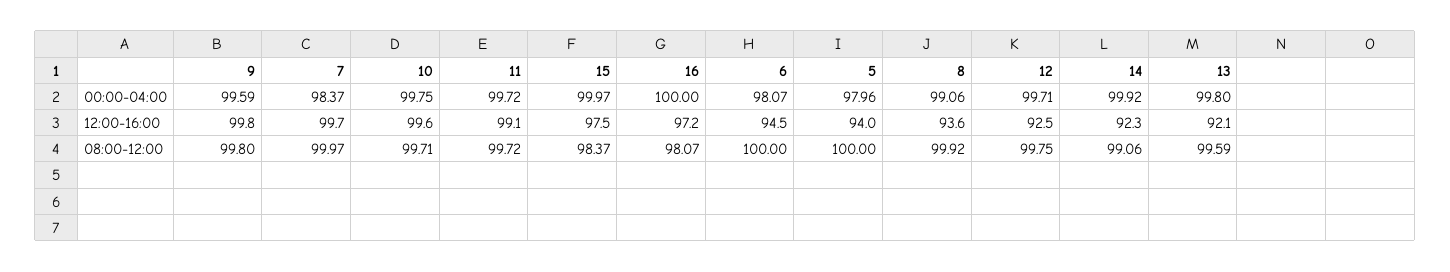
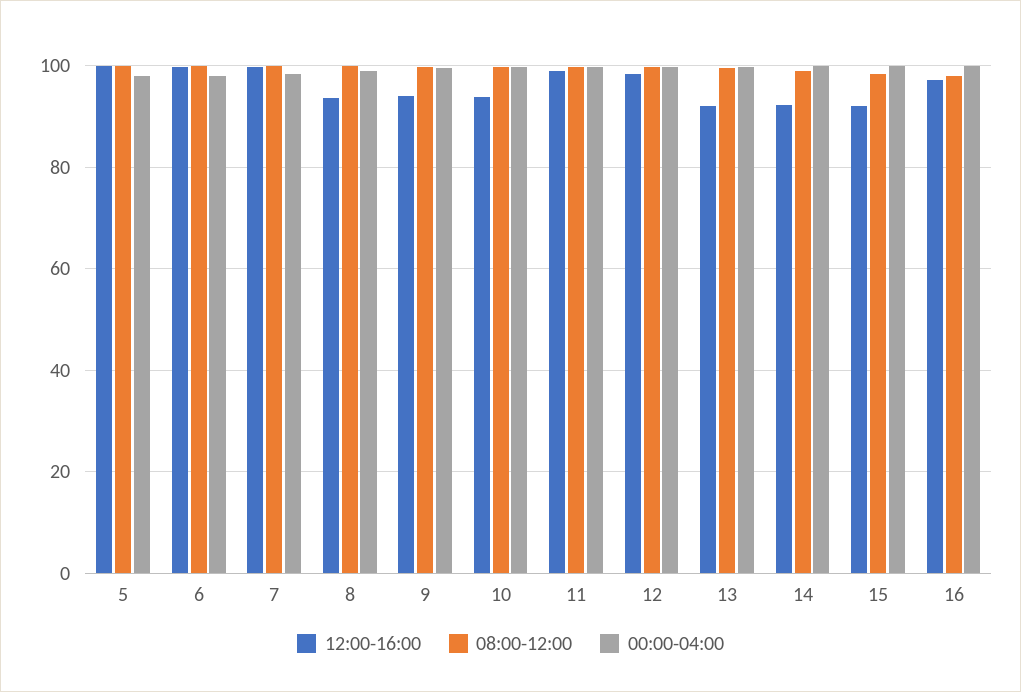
12:00-16:00, 9: 99.8 -> 94
12:00-16:00, 10: 99.6 -> 94
12:00-16:00, 15: 97.5 -> 92
12:00-16:00, 6: 94.5 -> 100
12:00-16:00, 5: 94 -> 100
12:00-16:00, 12: 92.5 -> 98

